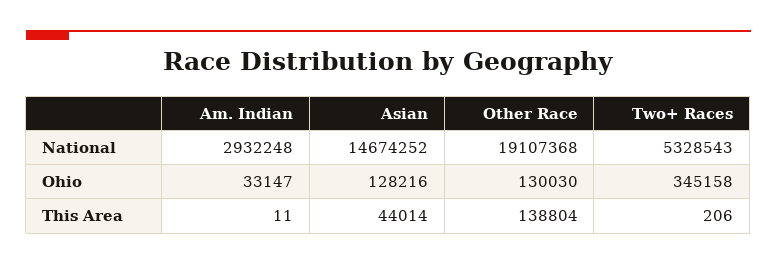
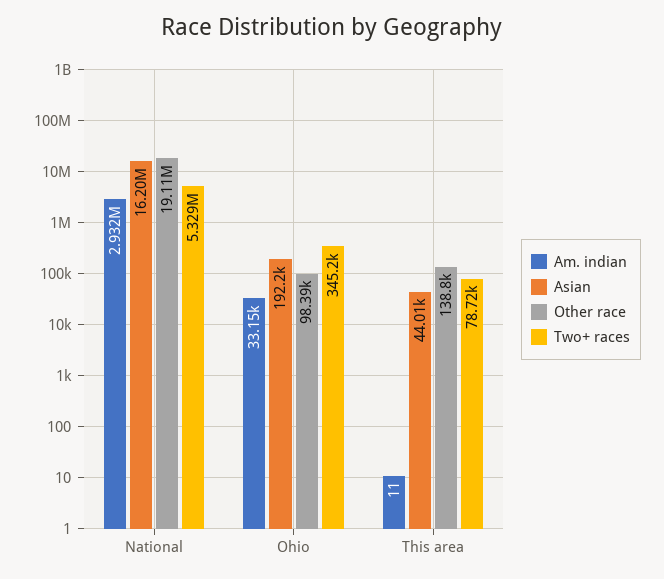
Asian, National: 14674252 -> 16200000
Asian, Ohio: 128216 -> 192200
Other Race, Ohio: 130030 -> 98390
Two+ Races, This Area: 206 -> 78720

